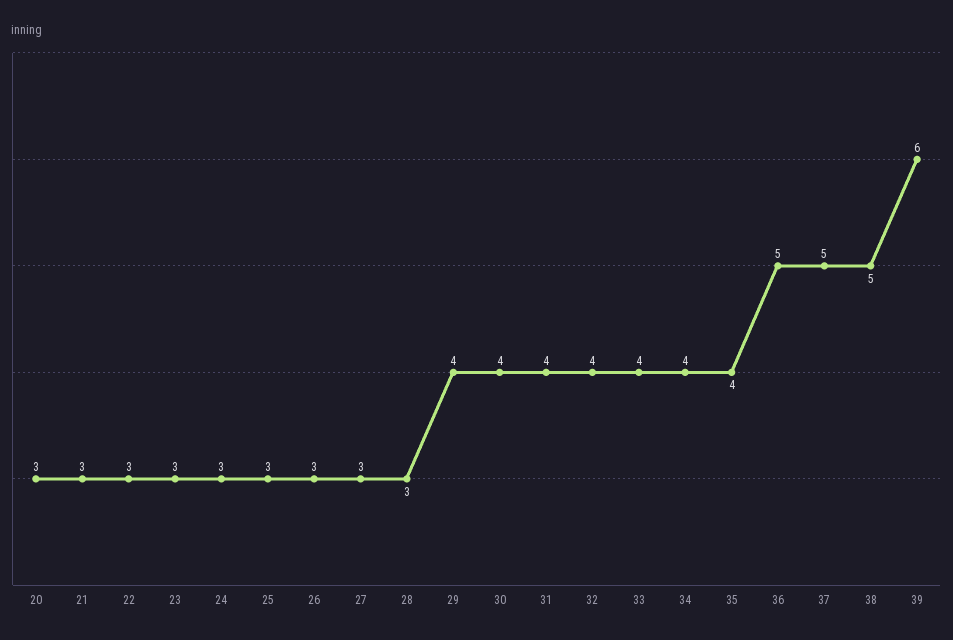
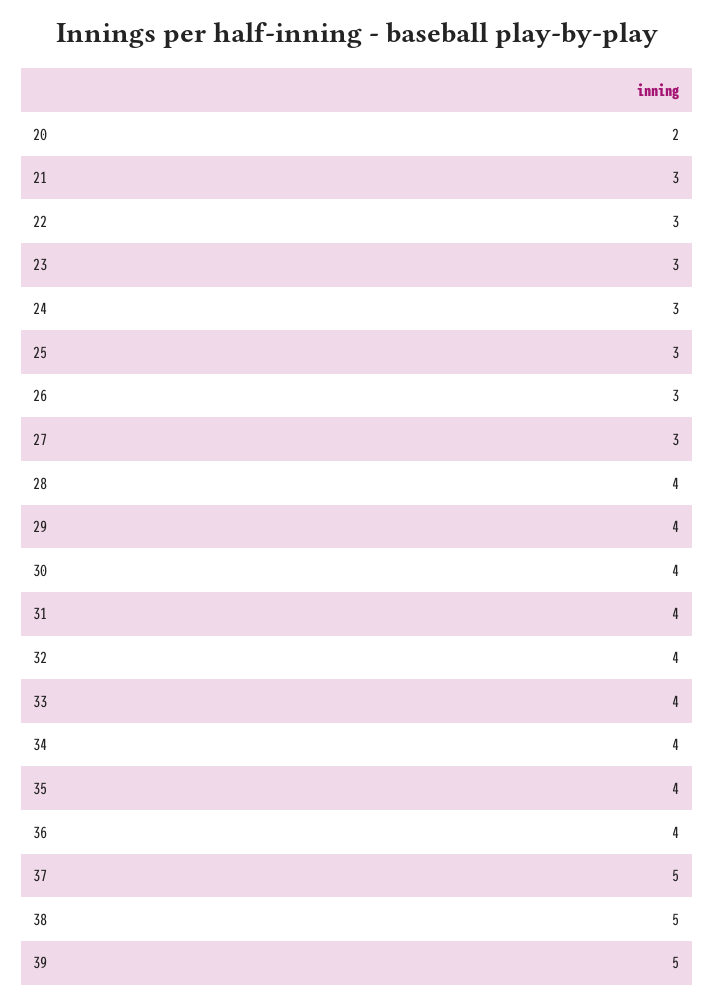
20: 3 -> 2
28: 3 -> 4
36: 5 -> 4
39: 6 -> 5

